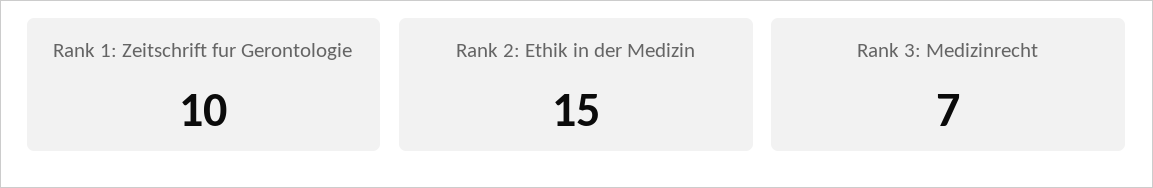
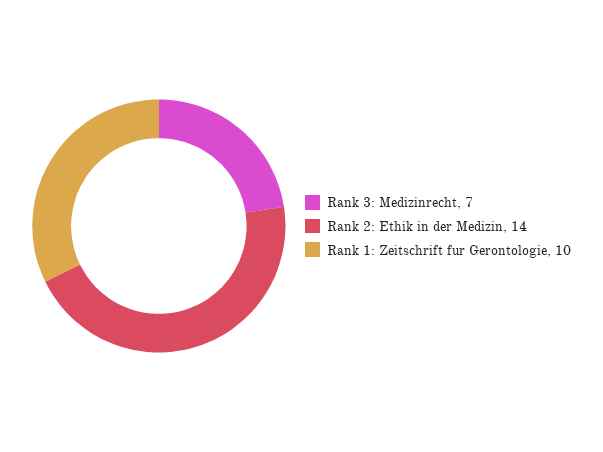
Rank 2: Ethik in der Medizin: 15 -> 14

